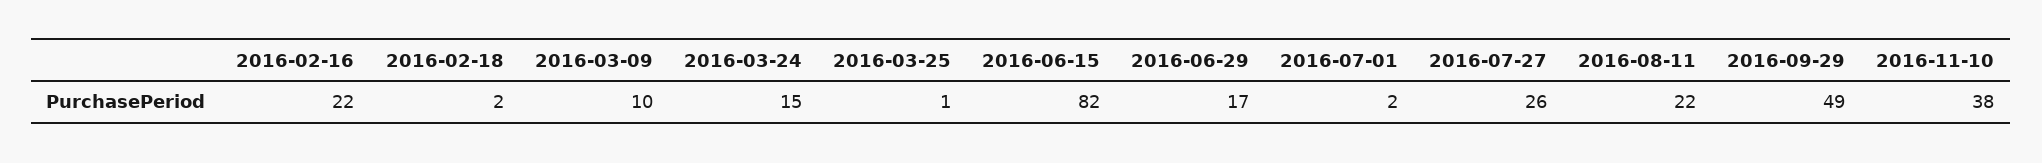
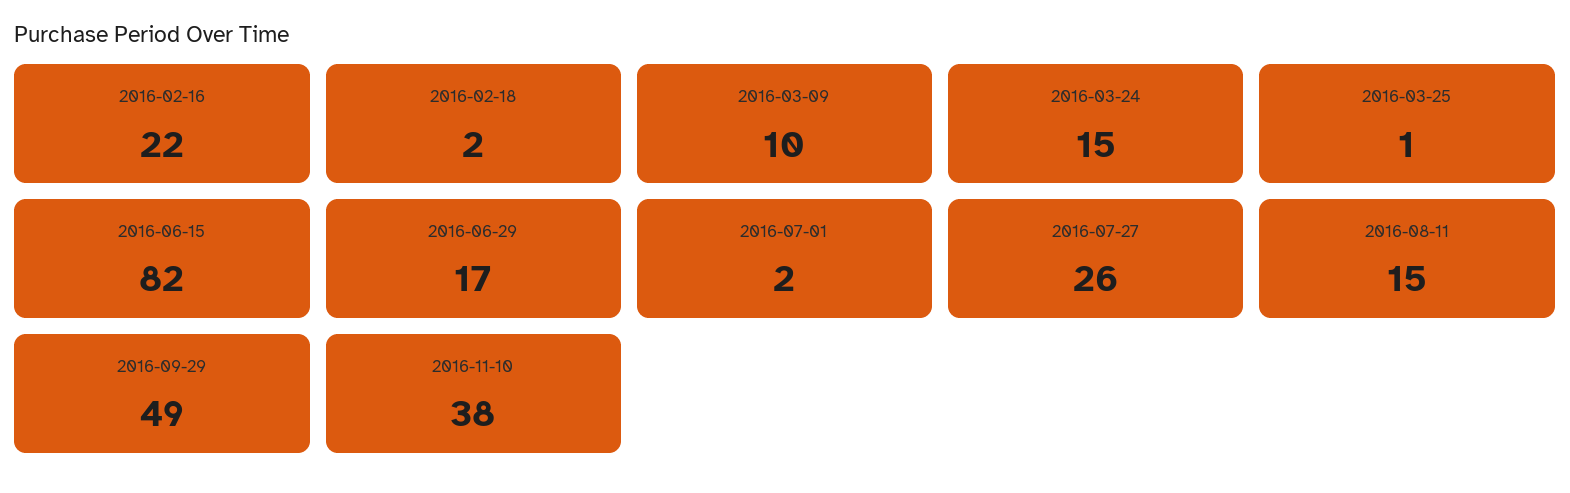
2016-08-11: 22 -> 15

